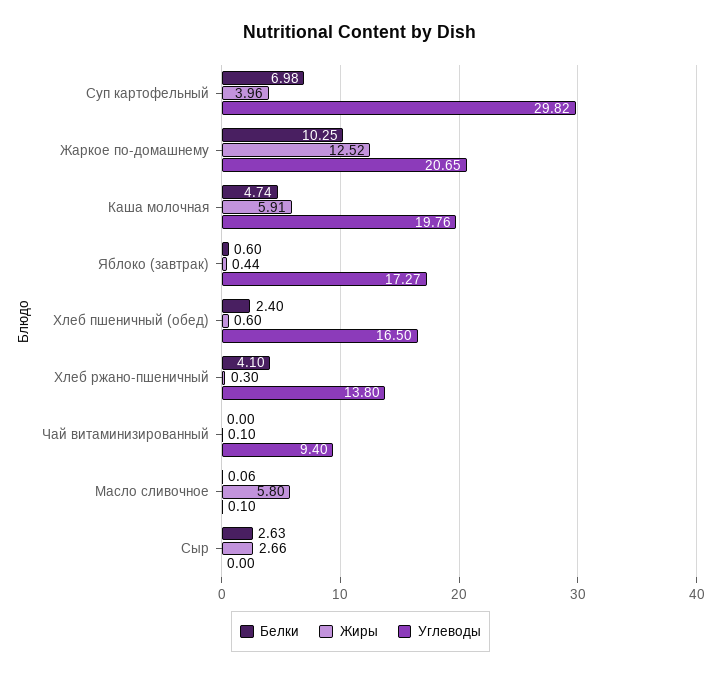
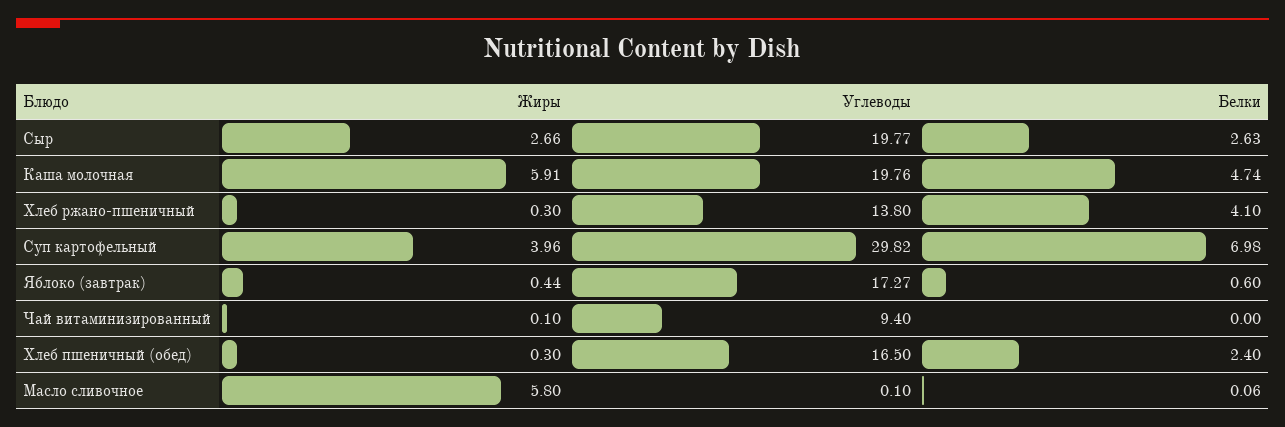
Белки, Жаркое по-домашнему: 10.25 -> none
Жиры, Жаркое по-домашнему: 12.52 -> none
Углеводы, Жаркое по-домашнему: 20.65 -> none
Жиры, Хлеб пшеничный (обед): 0.6 -> 0.3
Углеводы, Сыр: 0 -> 19.77

